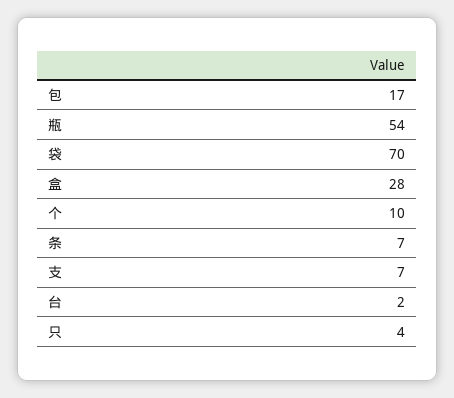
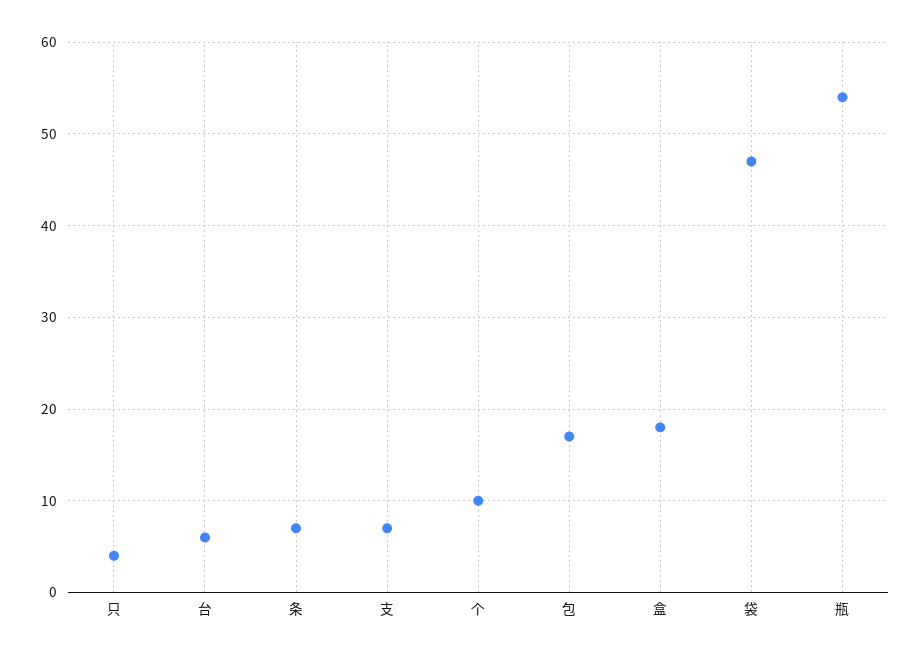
袋: 70 -> 47
盒: 28 -> 18
台: 2 -> 6

